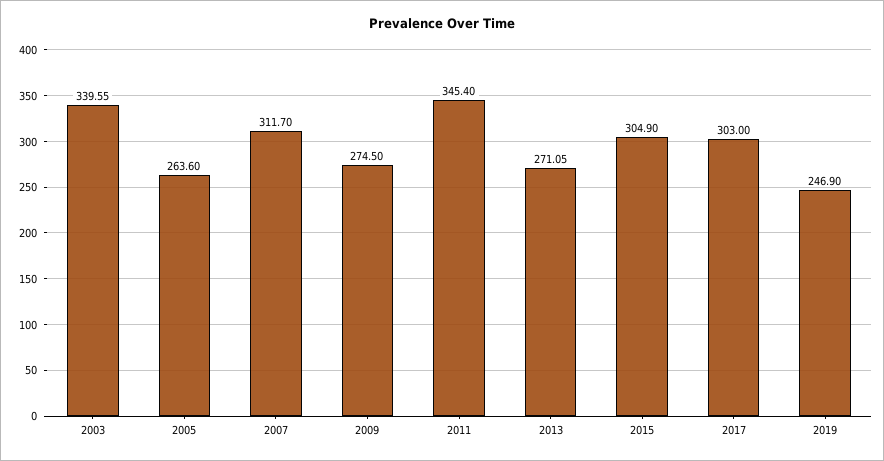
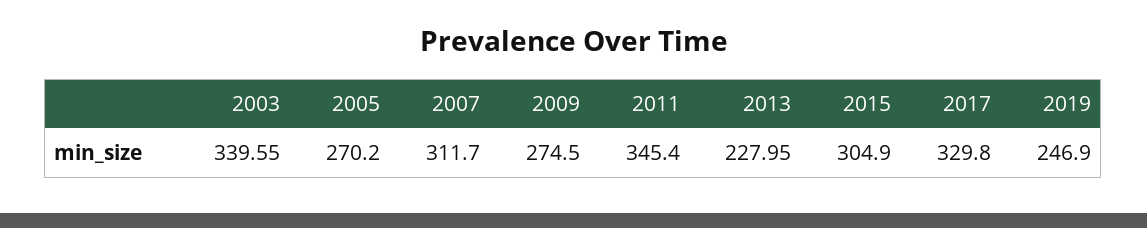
2005: 263.6 -> 270.2
2013: 271.05 -> 227.95
2017: 303 -> 329.8

